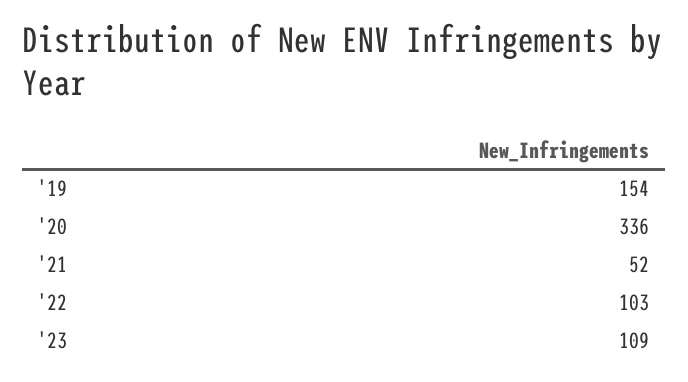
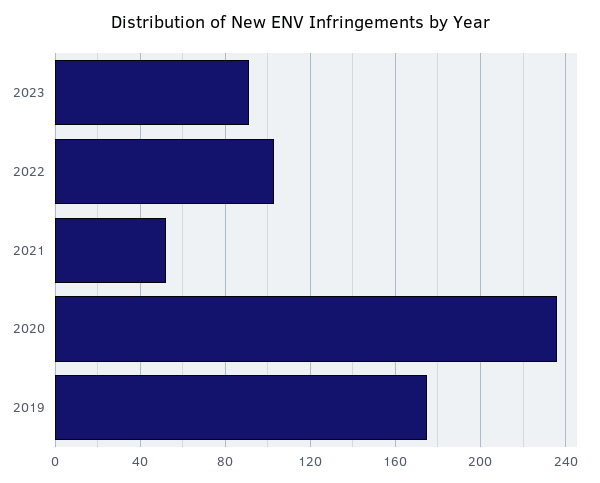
'19: 154 -> 175
'20: 336 -> 235
'23: 109 -> 90

